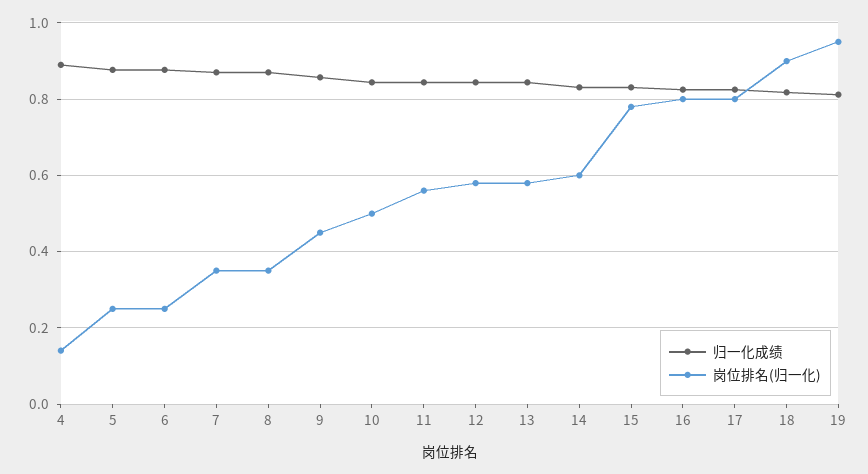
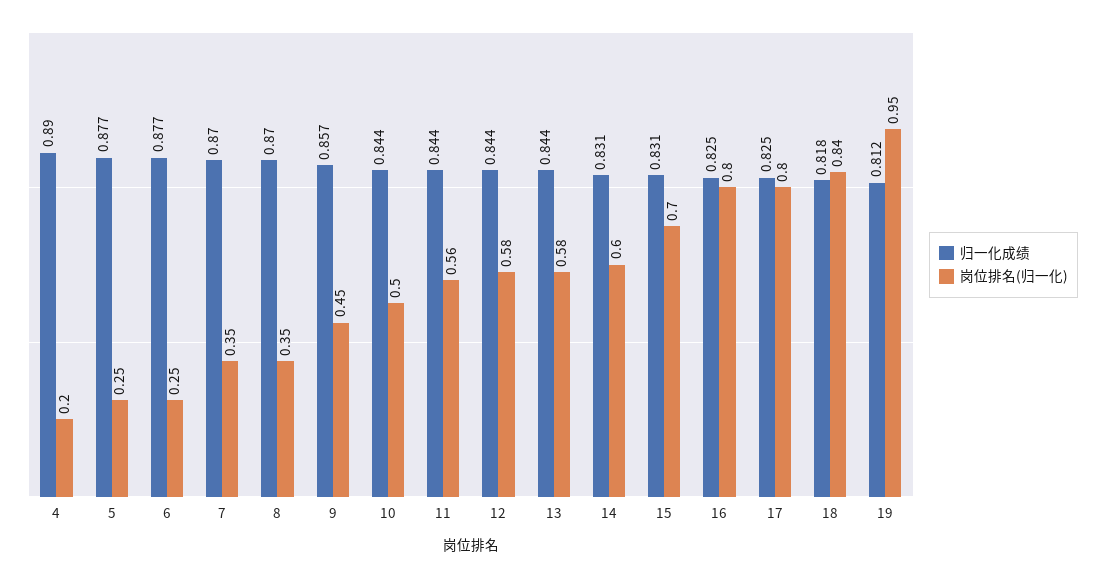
岗位排名(归一化), 4: 0.14 -> 0.2
岗位排名(归一化), 15: 0.78 -> 0.7
岗位排名(归一化), 18: 0.9 -> 0.84

